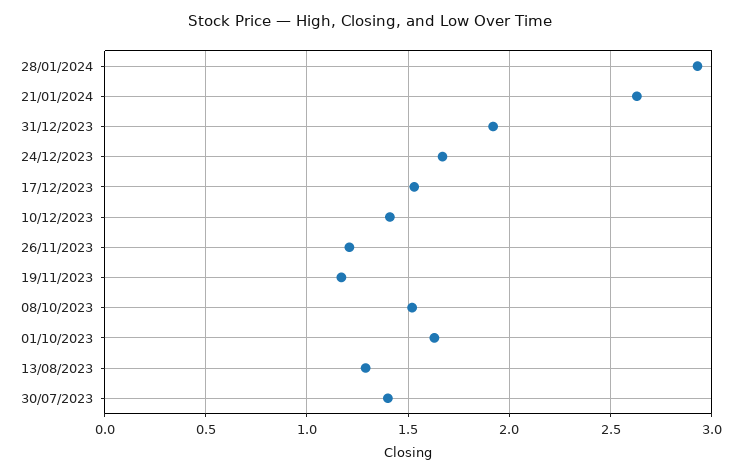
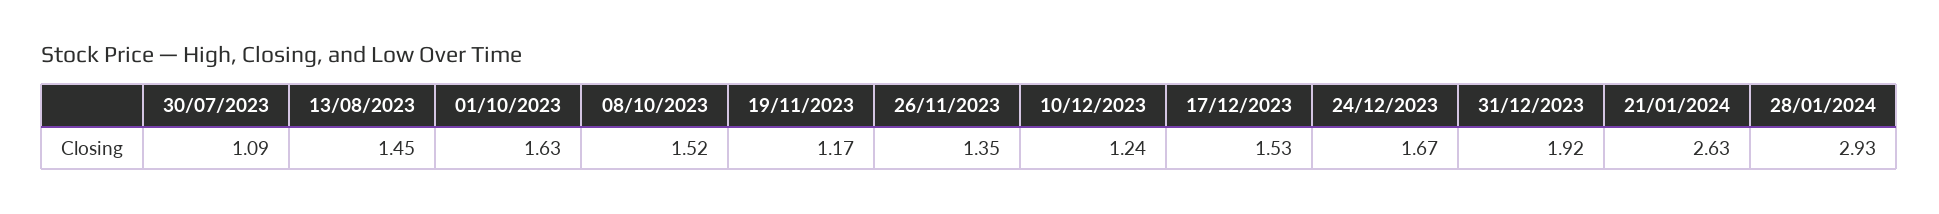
10/12/2023: 1.4 -> 1.24
26/11/2023: 1.2 -> 1.35
13/08/2023: 1.3 -> 1.45
30/07/2023: 1.4 -> 1.09

